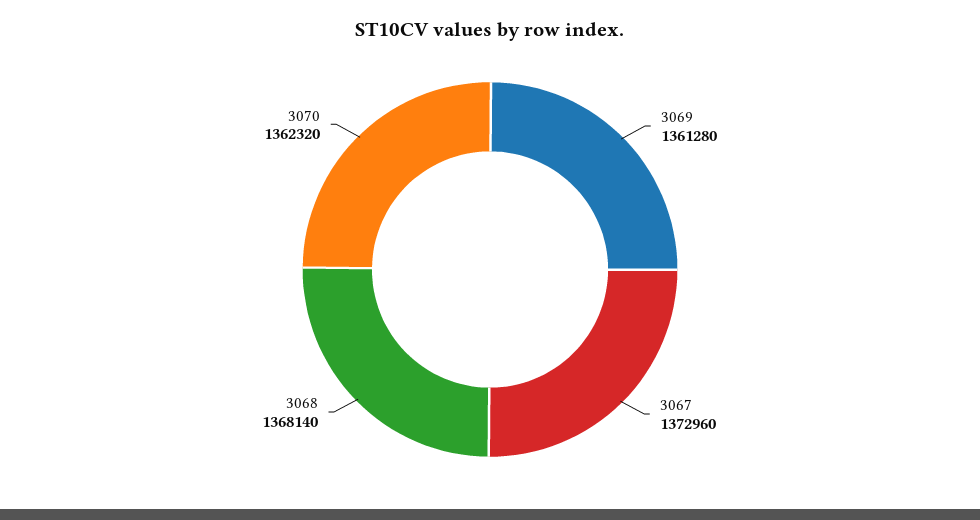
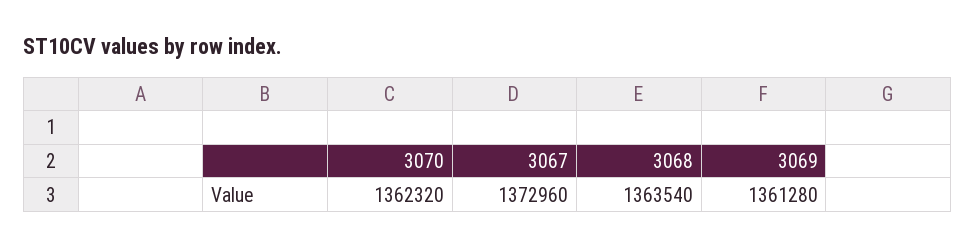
3068: 1368140 -> 1363540

